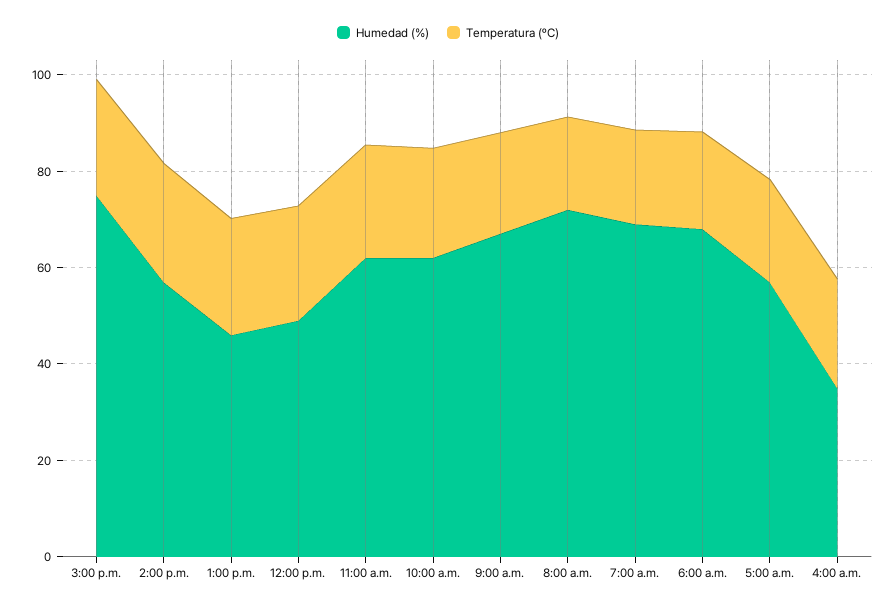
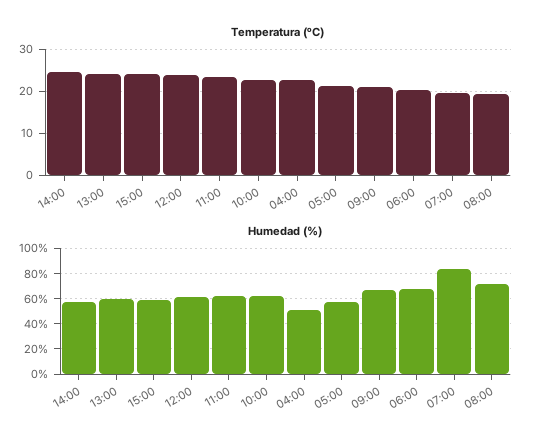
Humedad (%), 3:00 p.m.: 75 -> 60
Humedad (%), 1:00 p.m.: 45 -> 60
Humedad (%), 12:00 p.m.: 50 -> 60
Humedad (%), 7:00 a.m.: 70 -> 85
Humedad (%), 4:00 a.m.: 35 -> 50

